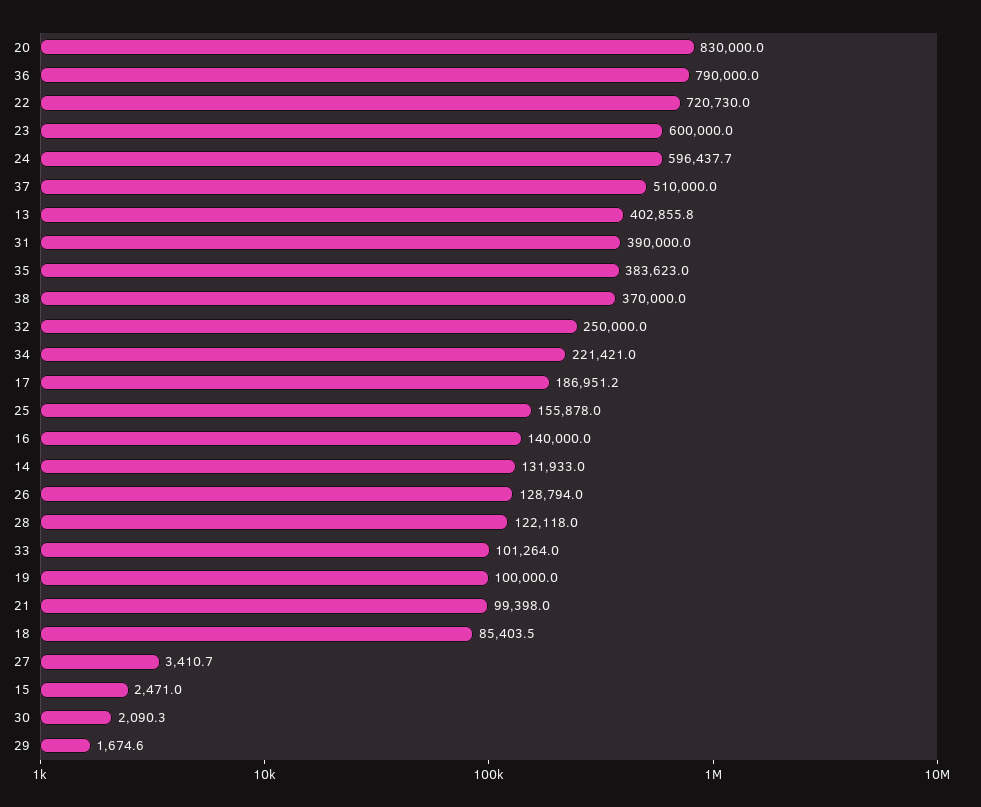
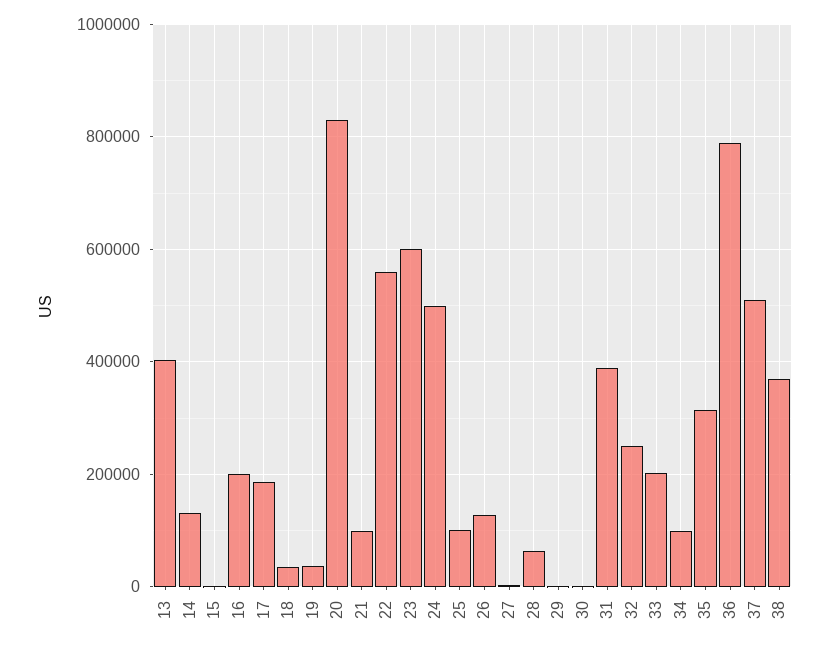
22: 720730 -> 560000
24: 596437.7 -> 500000
35: 383623 -> 320000
34: 221421 -> 100000
25: 155878 -> 100000
16: 140000 -> 200000
28: 122118 -> 60000
33: 101264 -> 200000
19: 100000 -> 40000
18: 85403.5 -> 40000

